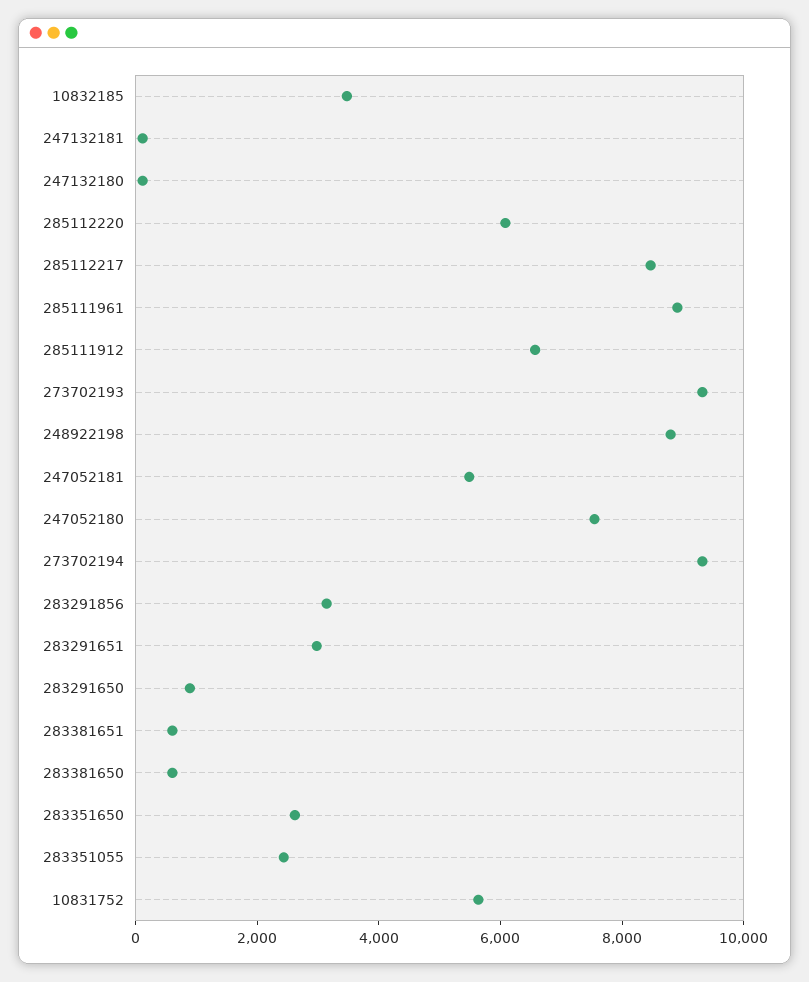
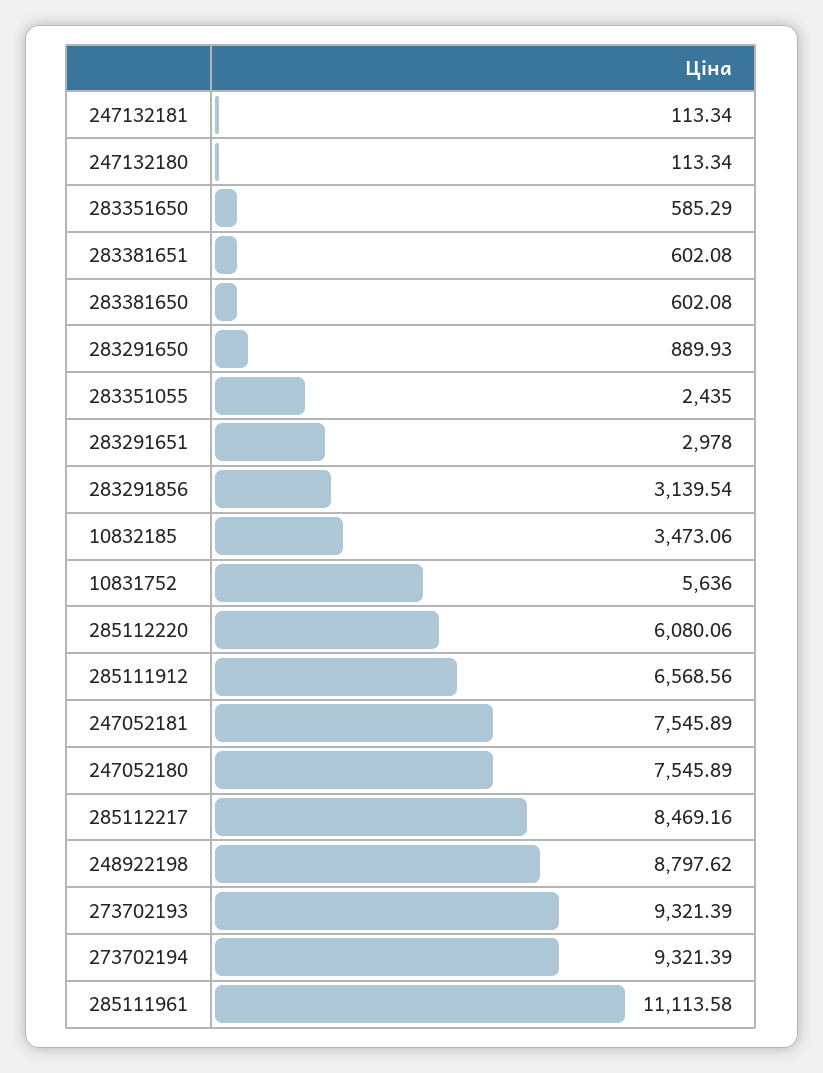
285111961: 9000 -> 11113.58
247052181: 5500 -> 7545.89
283351650: 2500 -> 585.29

